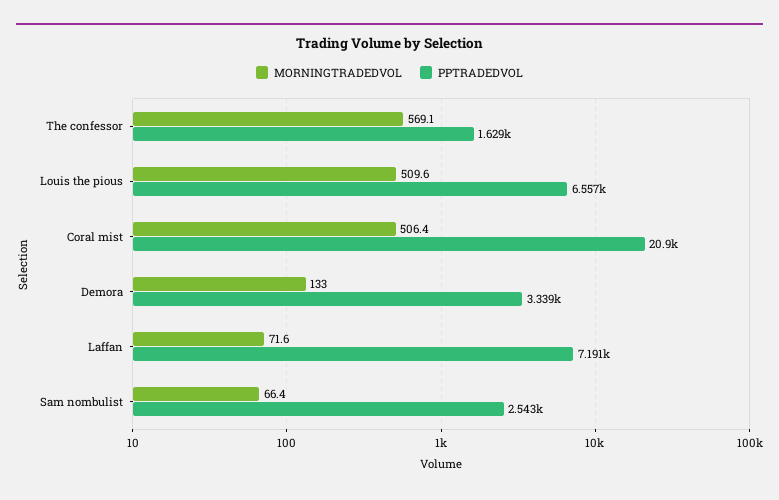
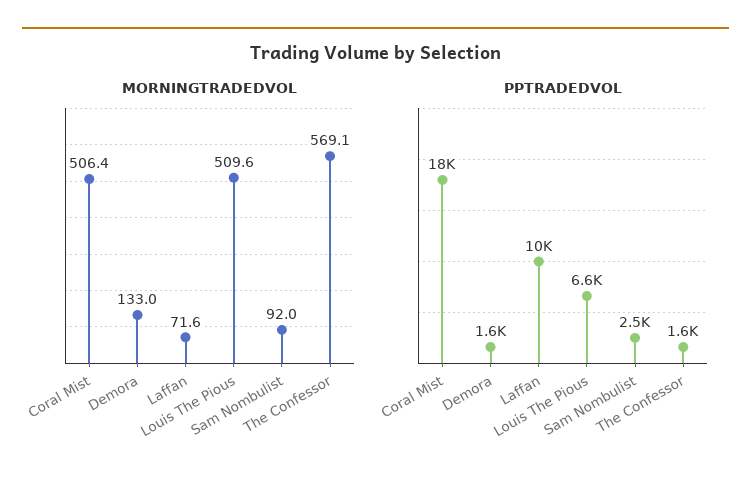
PPTRADEDVOL, Coral mist: 20900 -> 18000
PPTRADEDVOL, Demora: 3339 -> 1600
PPTRADEDVOL, Laffan: 7191 -> 10000
MORNINGTRADEDVOL, Sam nombulist: 66.4 -> 92

